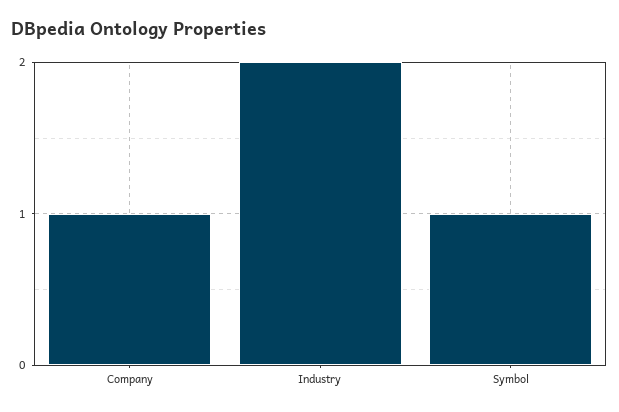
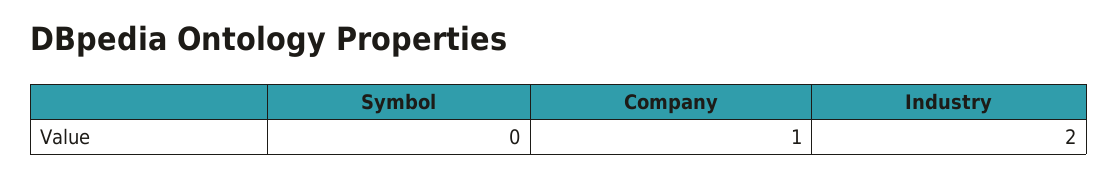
Symbol: 1 -> 0

